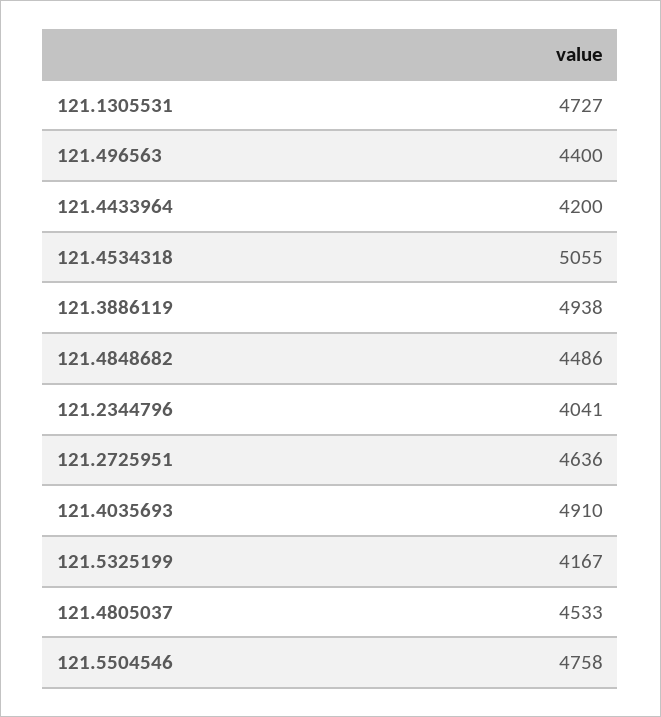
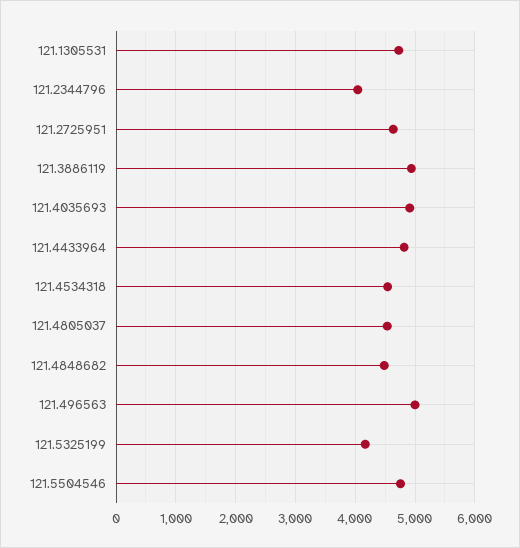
121.496563: 4400 -> 5000
121.4433964: 4200 -> 4800
121.4534318: 5055 -> 4600

